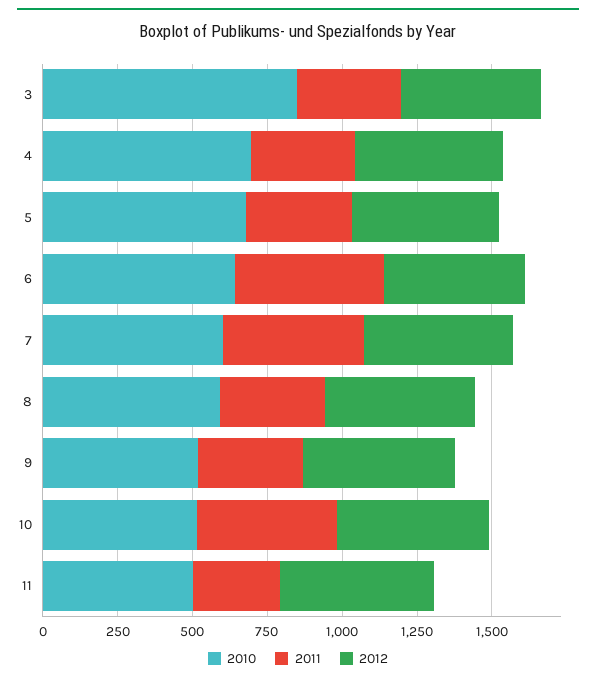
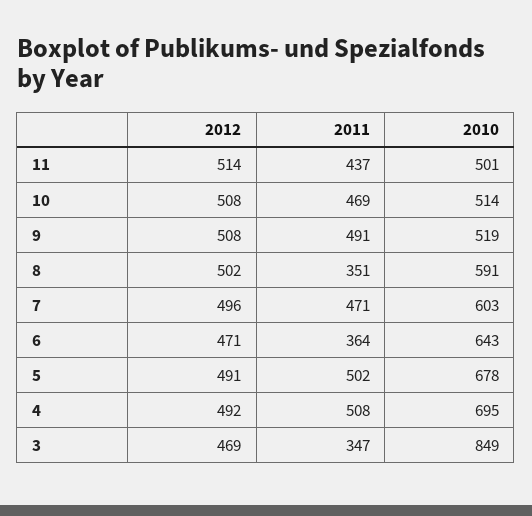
2011, 4: 350 -> 508
2011, 5: 350 -> 502
2011, 6: 500 -> 364
2011, 9: 350 -> 491
2011, 11: 300 -> 437

